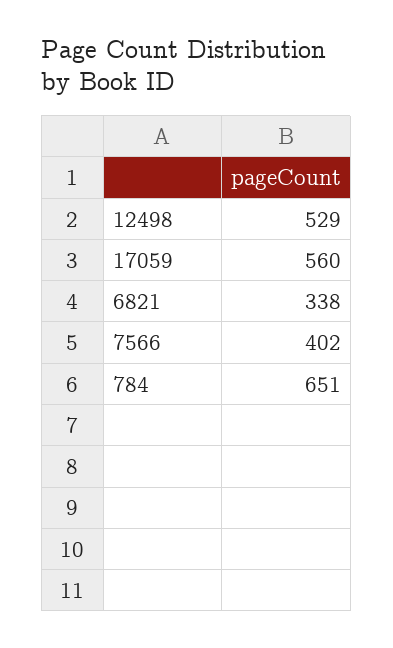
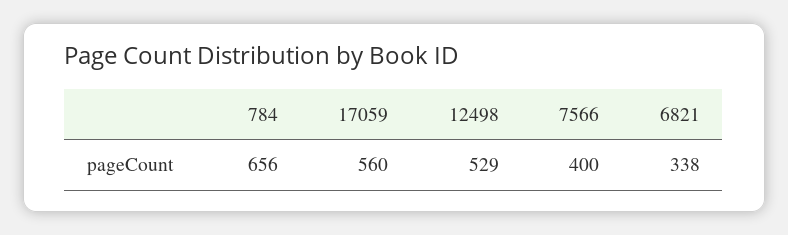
7566: 402 -> 400
784: 651 -> 656

